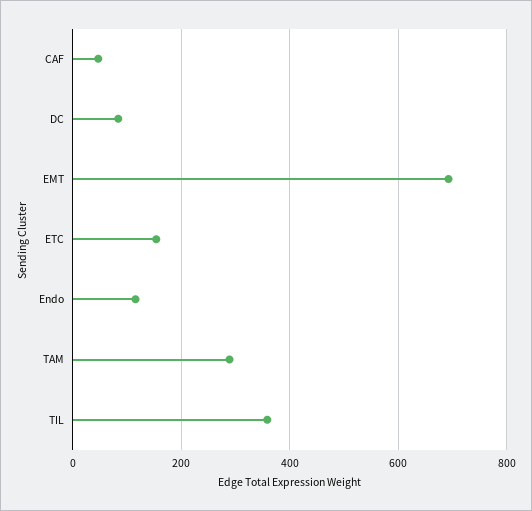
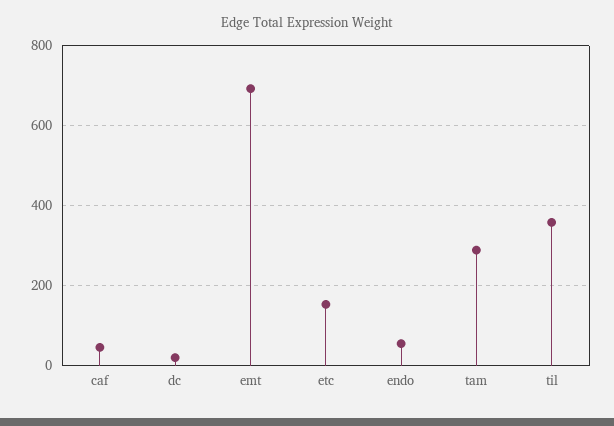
DC: 80 -> 20
Endo: 120 -> 60

